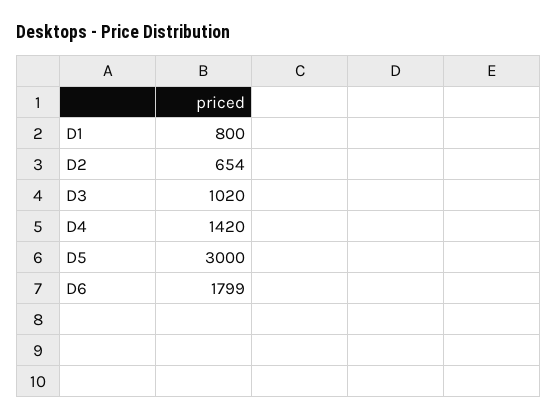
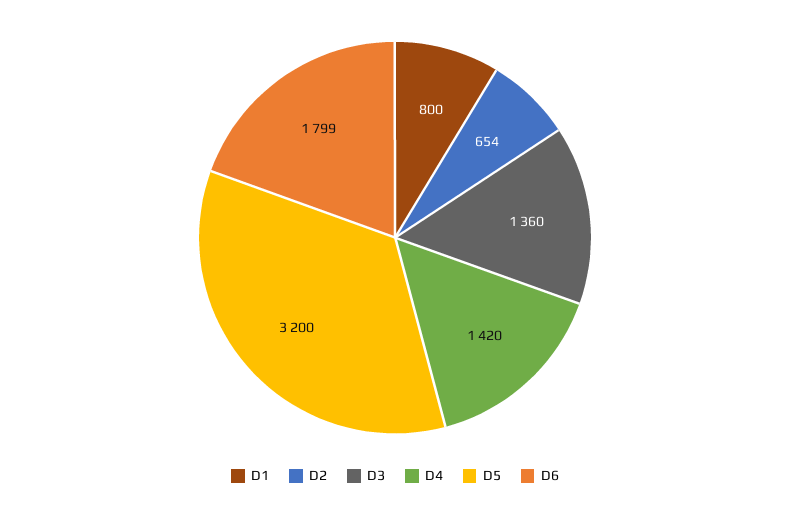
D3: 1020 -> 1360
D5: 3000 -> 3200

